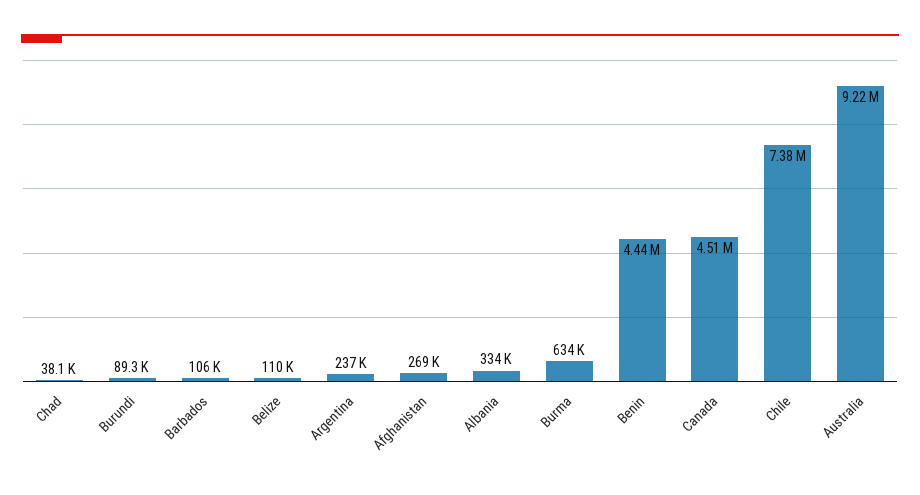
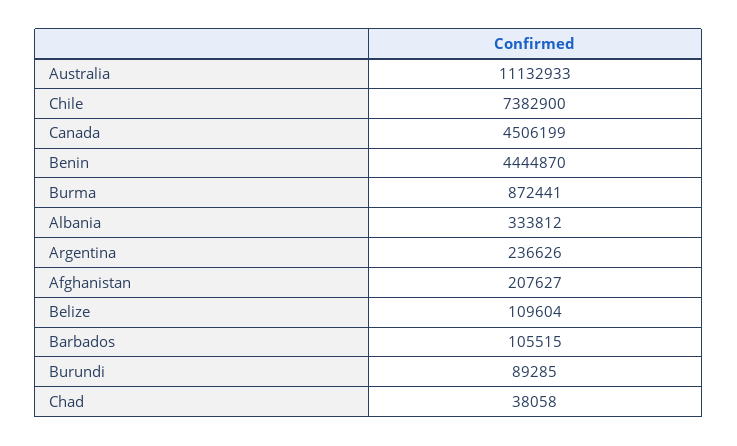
Afghanistan: 269000 -> 207627
Burma: 634000 -> 872441
Australia: 9220000 -> 11132933

